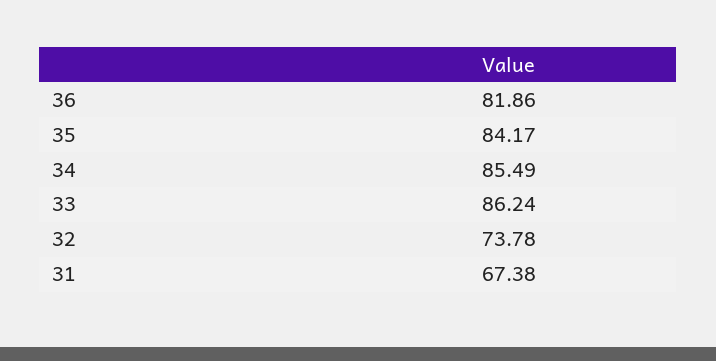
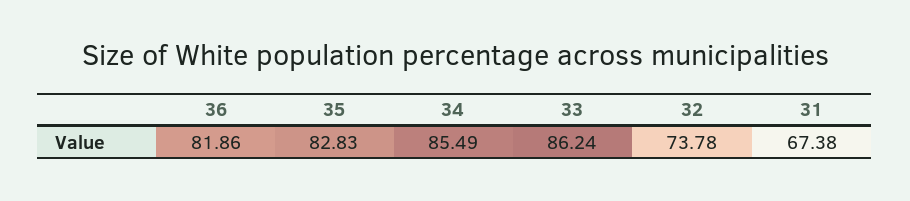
35: 84.17 -> 82.83

